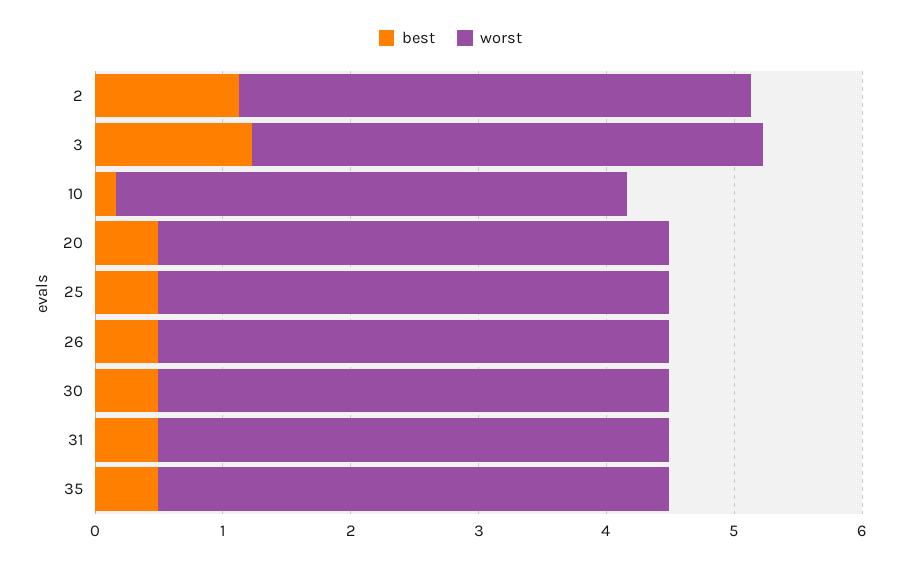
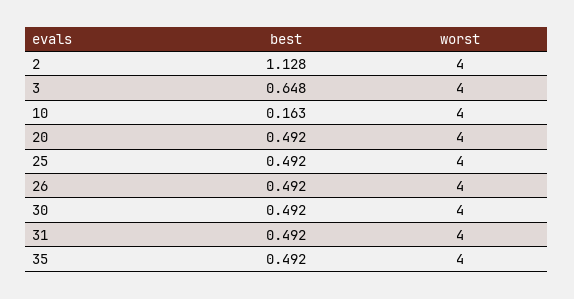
best, 3: 1.2 -> 0.648

